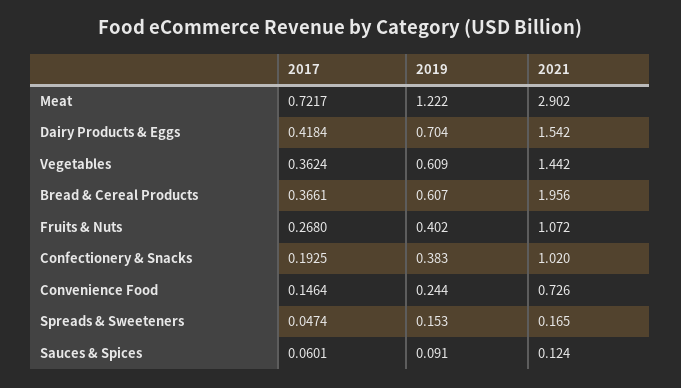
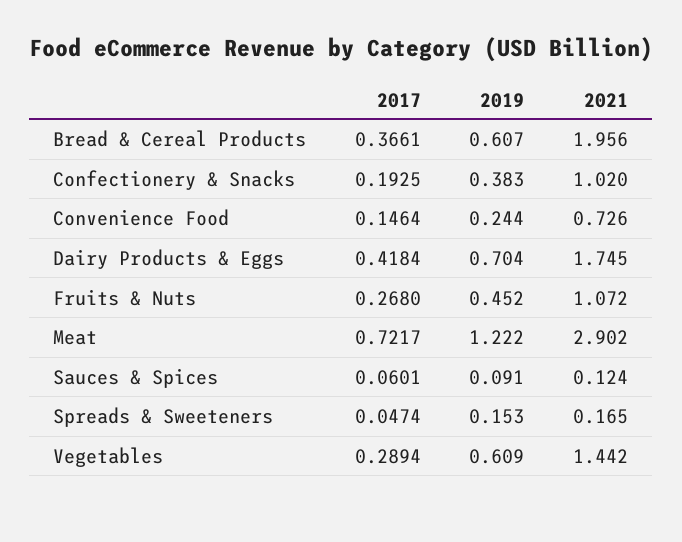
2021, Dairy Products & Eggs: 1.542 -> 1.745
2017, Vegetables: 0.3624 -> 0.2894
2019, Fruits & Nuts: 0.402 -> 0.452

